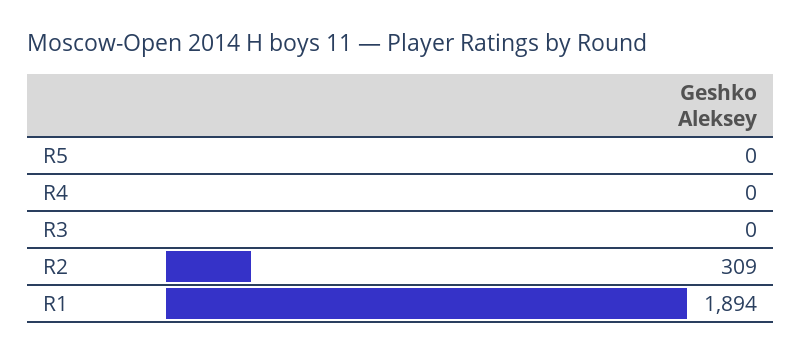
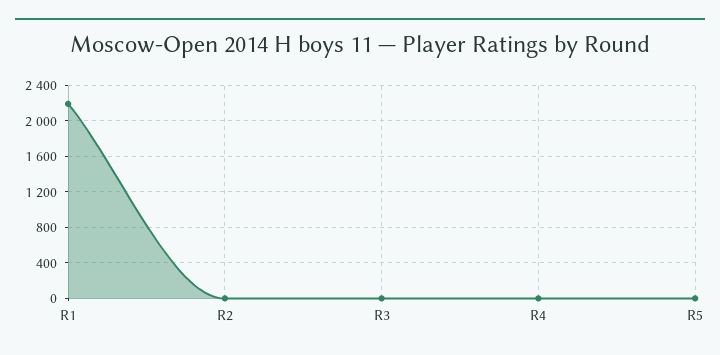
R2: 309 -> 0
R1: 1894 -> 2200

